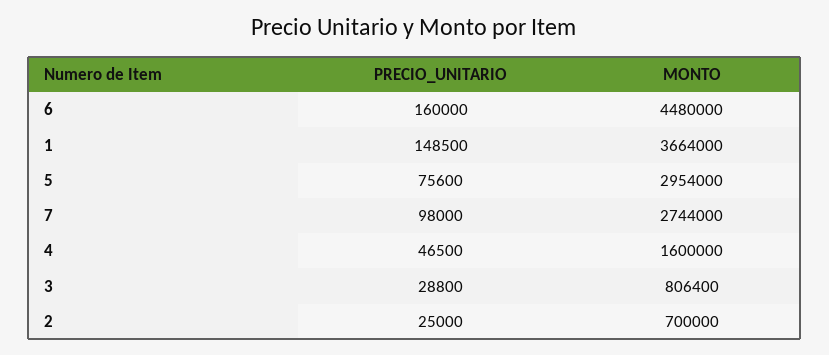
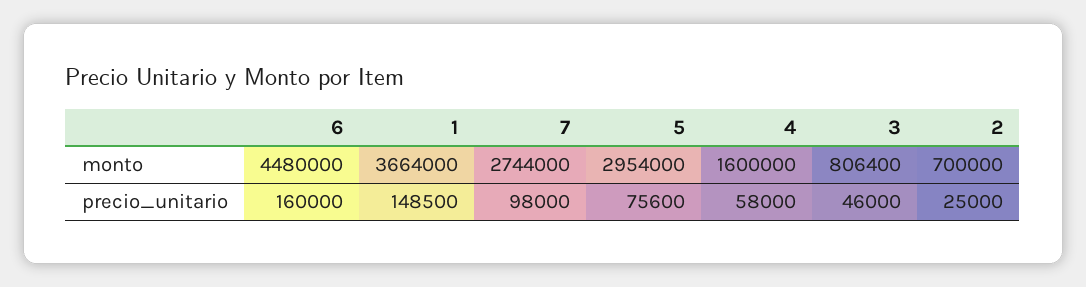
PRECIO_UNITARIO, 4: 46500 -> 58000
PRECIO_UNITARIO, 3: 28800 -> 46000

